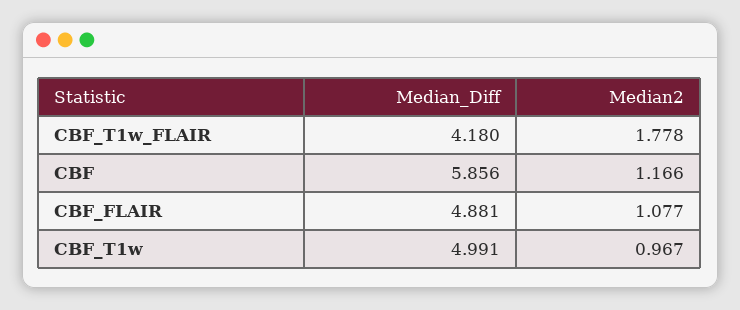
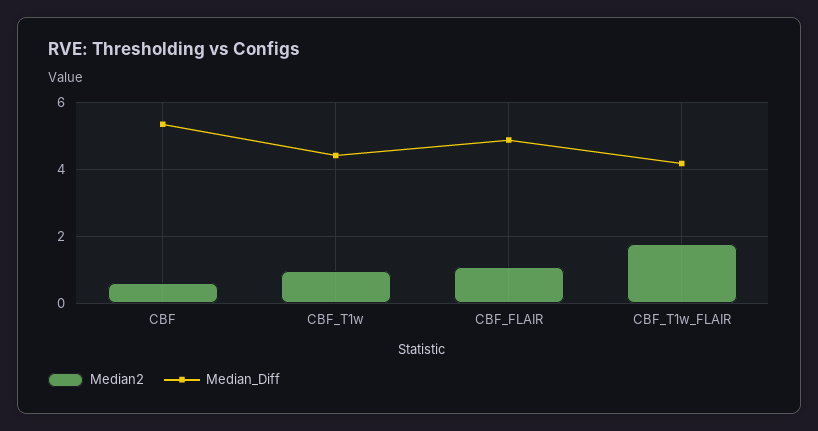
Median_Diff, CBF: 5.856 -> 5.4
Median2, CBF: 1.166 -> 0.6
Median_Diff, CBF_T1w: 4.991 -> 4.4

